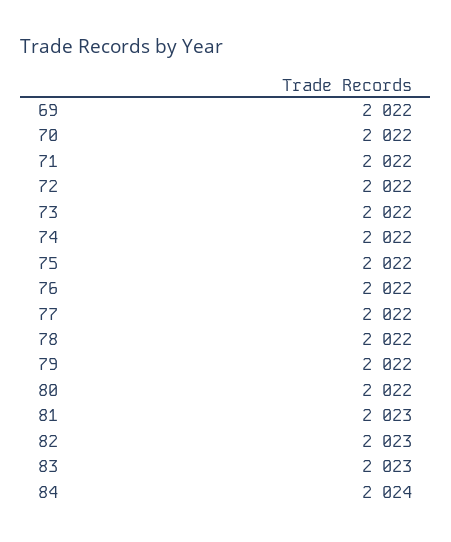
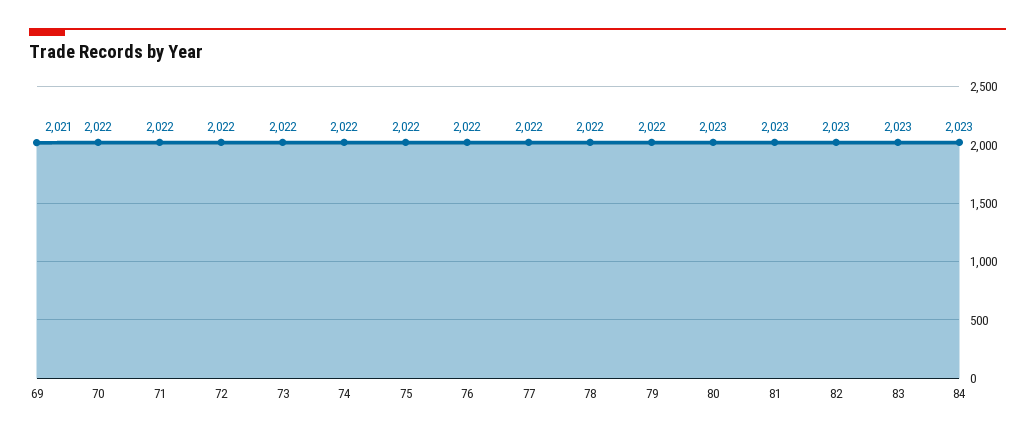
69: 2022 -> 2021
80: 2022 -> 2023
84: 2024 -> 2023

